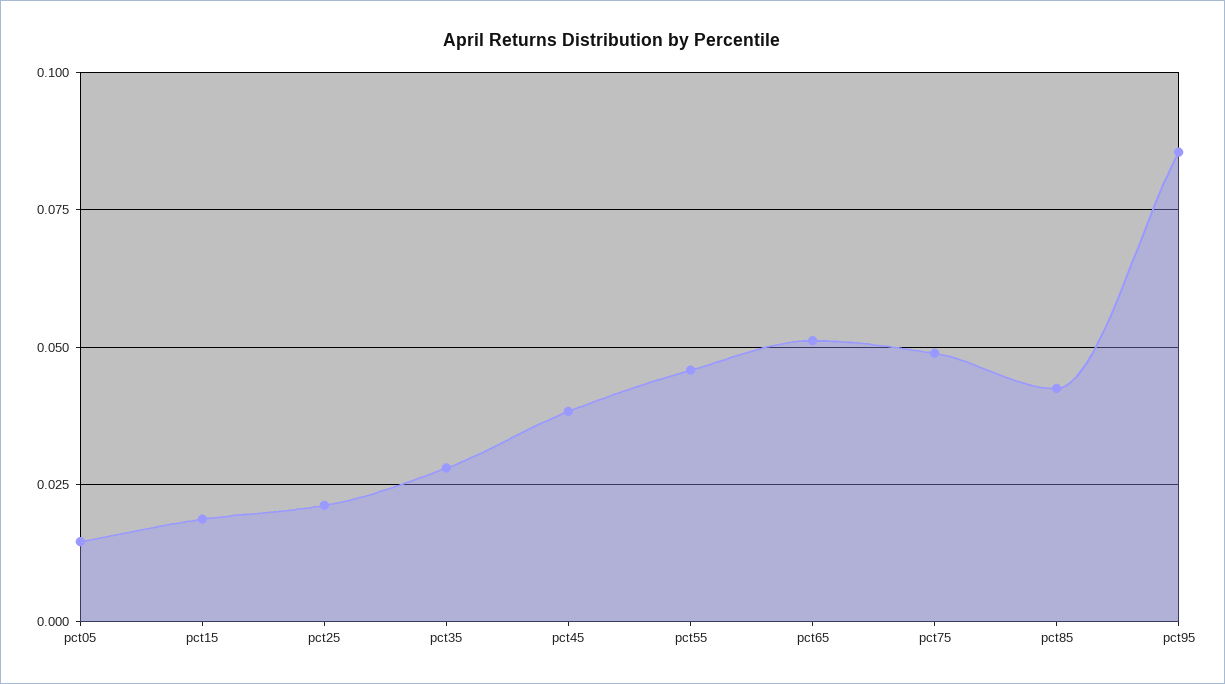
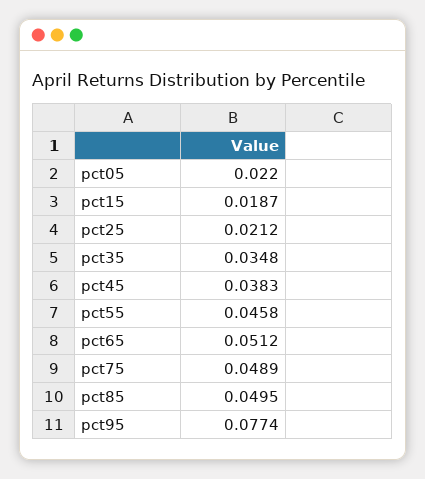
pct05: 0.015 -> 0.022
pct35: 0.0275 -> 0.0348
pct85: 0.0425 -> 0.0495
pct95: 0.085 -> 0.0774

